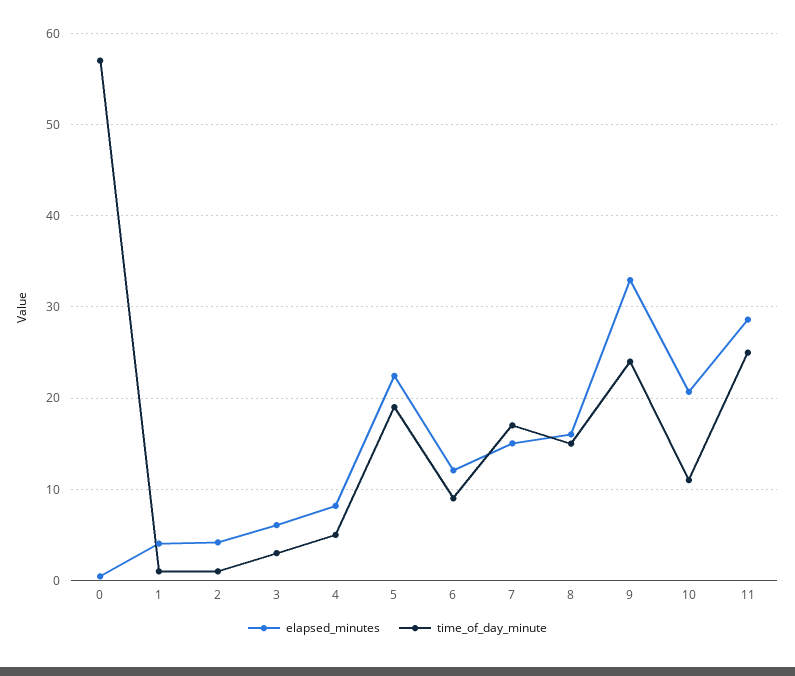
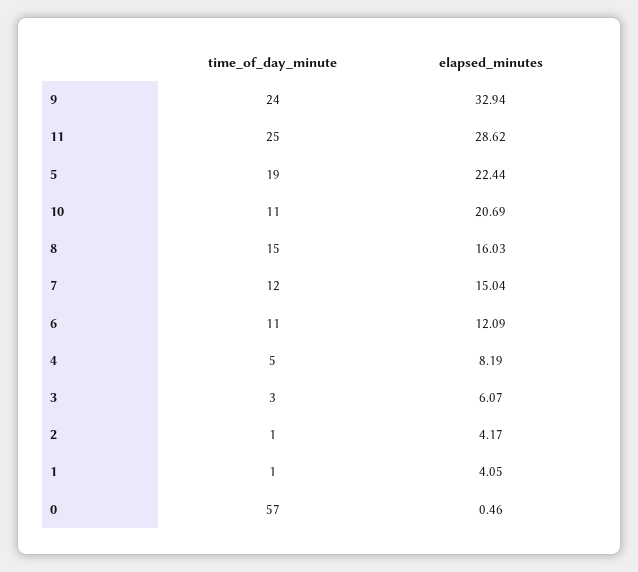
time_of_day_minute, 6: 9 -> 11
time_of_day_minute, 7: 17 -> 12

